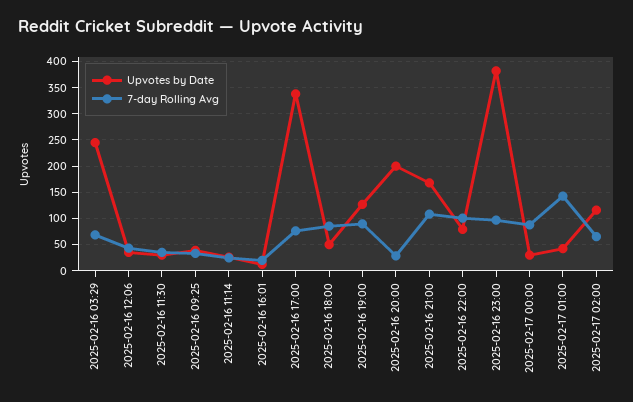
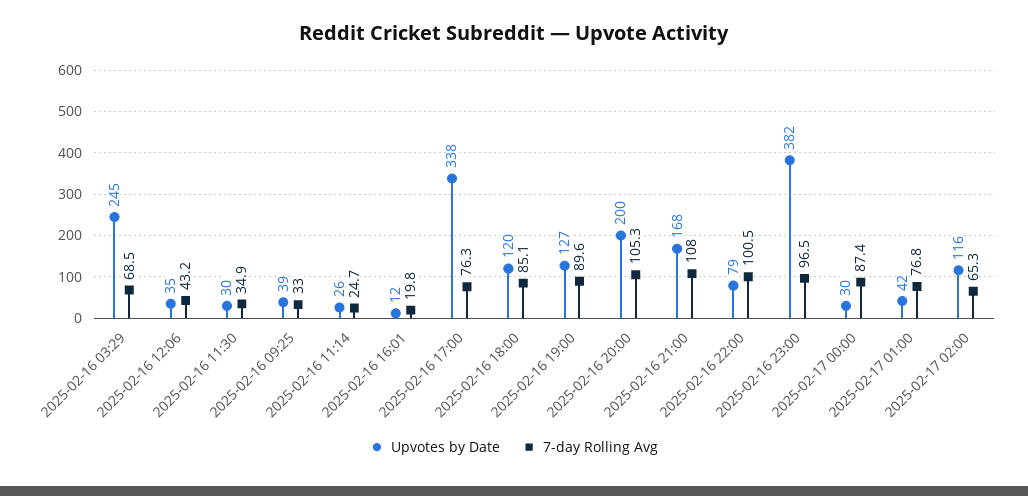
Upvotes by Date, 2025-02-16 18:00: 50 -> 120
7-day Rolling Avg, 2025-02-16 20:00: 25 -> 105.3
7-day Rolling Avg, 2025-02-17 01:00: 150 -> 76.8

